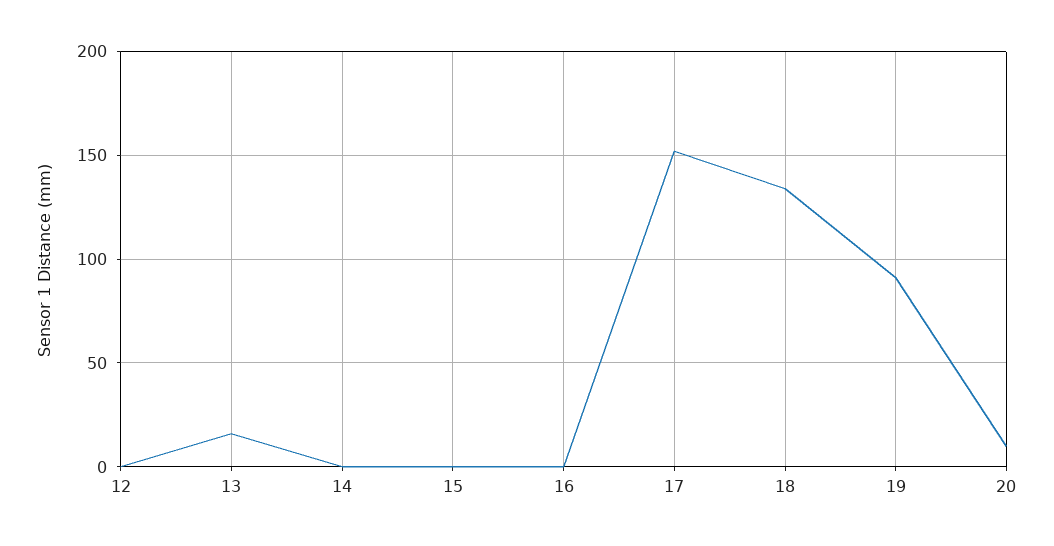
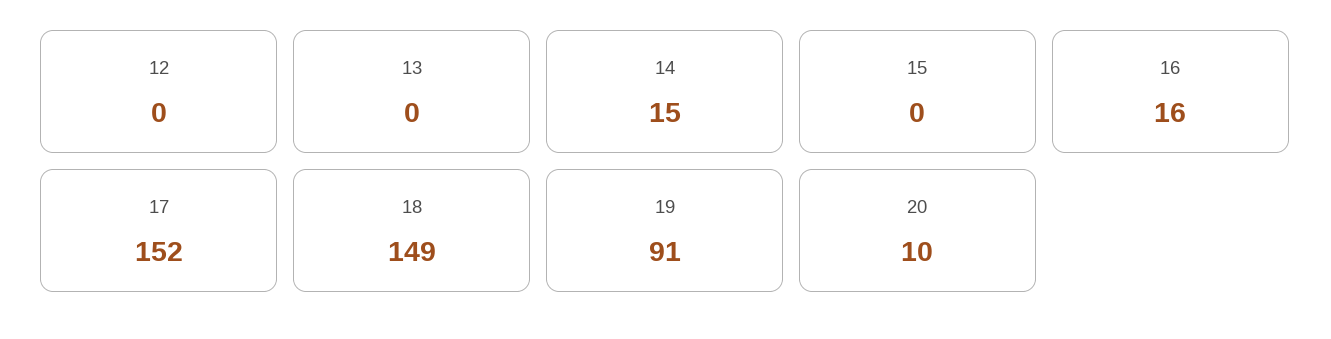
13: 15 -> 0
14: 0 -> 15
16: 0 -> 16
18: 135 -> 149

